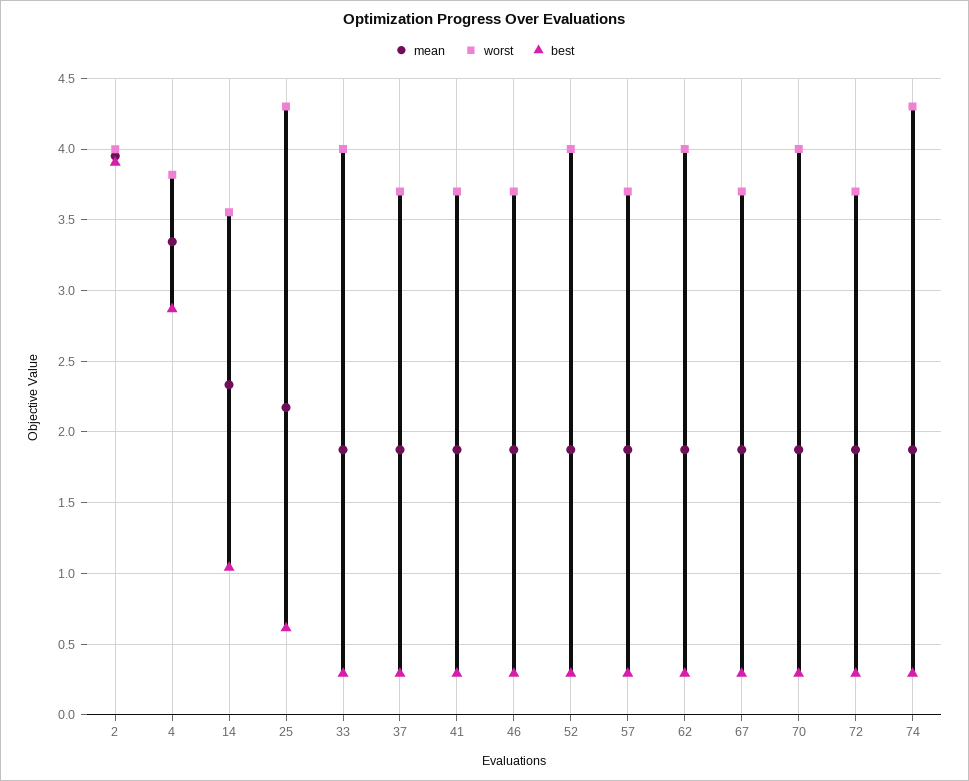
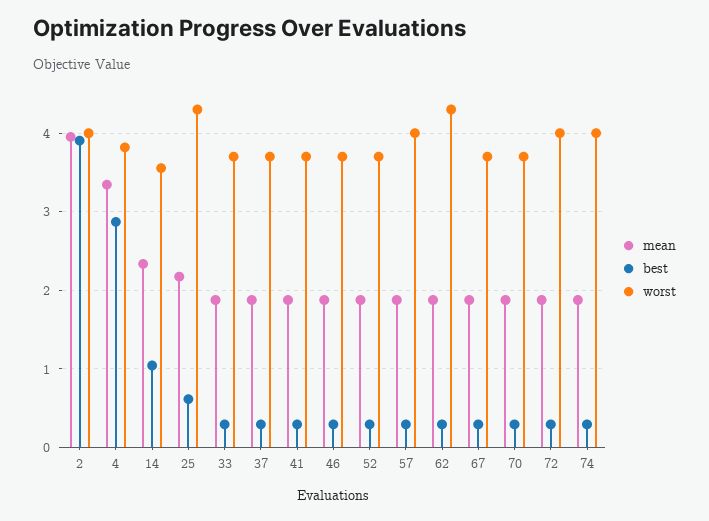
worst, 33: 4 -> 3.7
worst, 52: 4 -> 3.7
worst, 57: 3.7 -> 4
worst, 62: 4 -> 4.3
worst, 70: 4 -> 3.7
worst, 72: 3.7 -> 4
worst, 74: 4.3 -> 4

